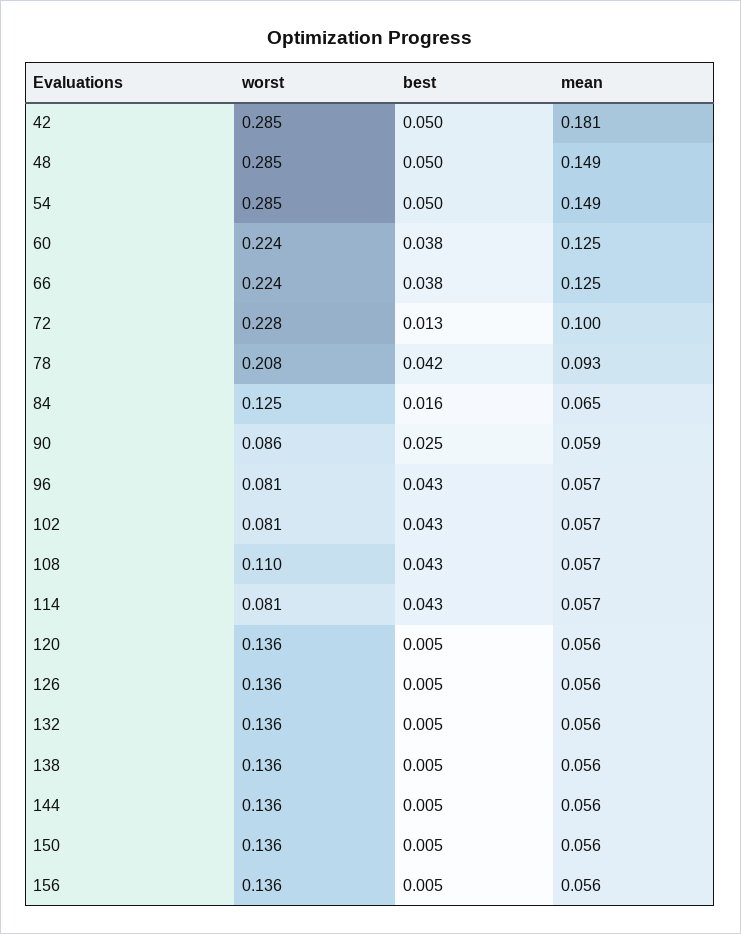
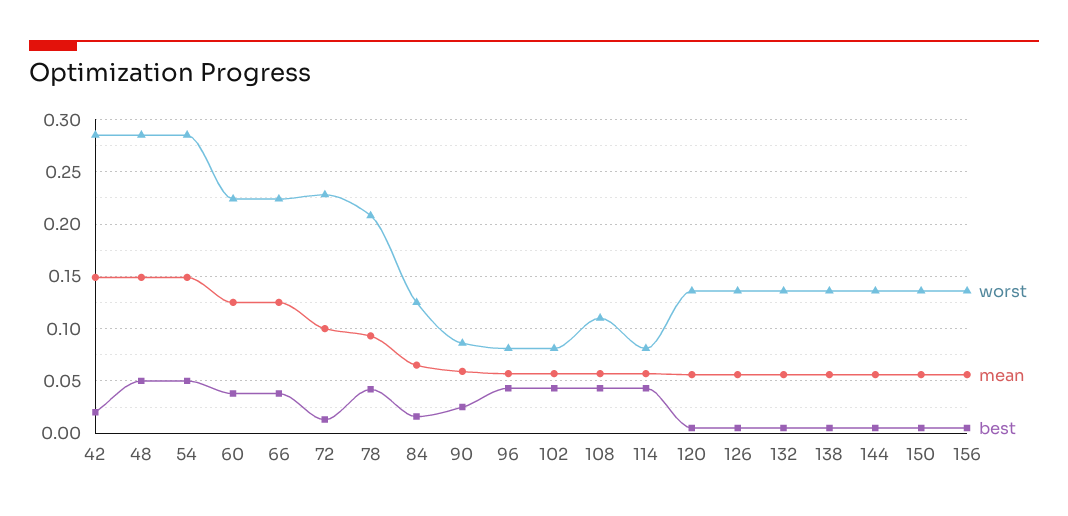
best, 42: 0.05 -> 0.02
mean, 42: 0.181 -> 0.15

